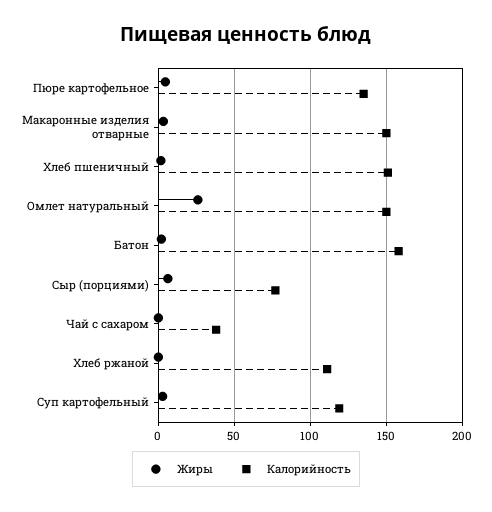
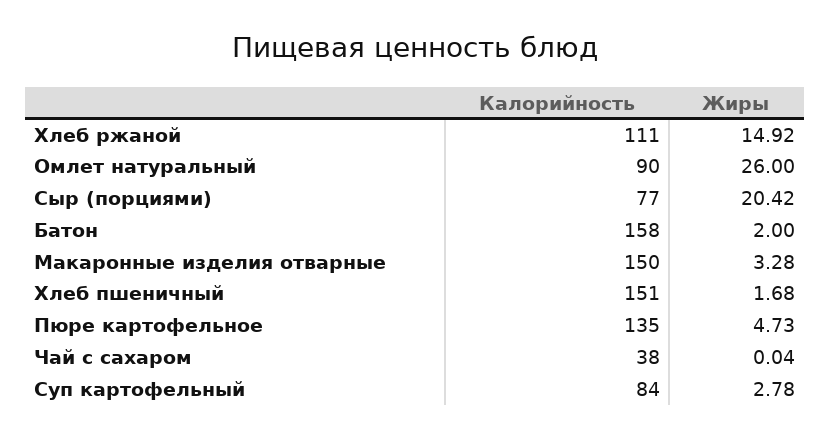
Калорийность, Омлет натуральный: 150 -> 90
Жиры, Сыр (порциями): 5 -> 20.42
Жиры, Хлеб ржаной: 0 -> 14.92
Калорийность, Суп картофельный: 120 -> 84

